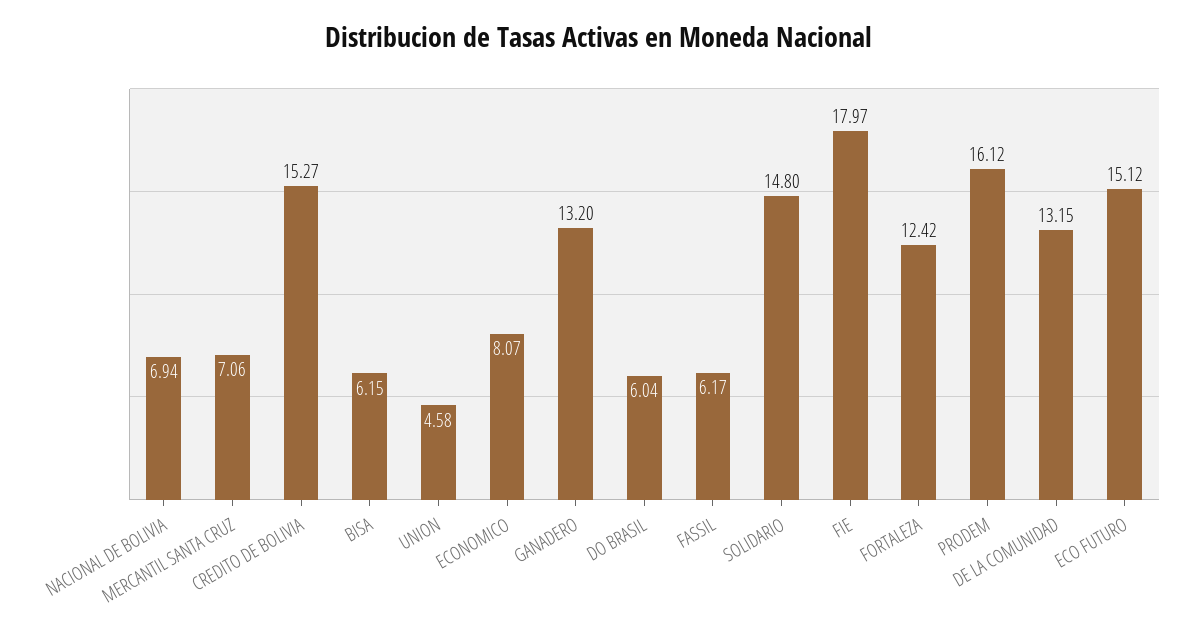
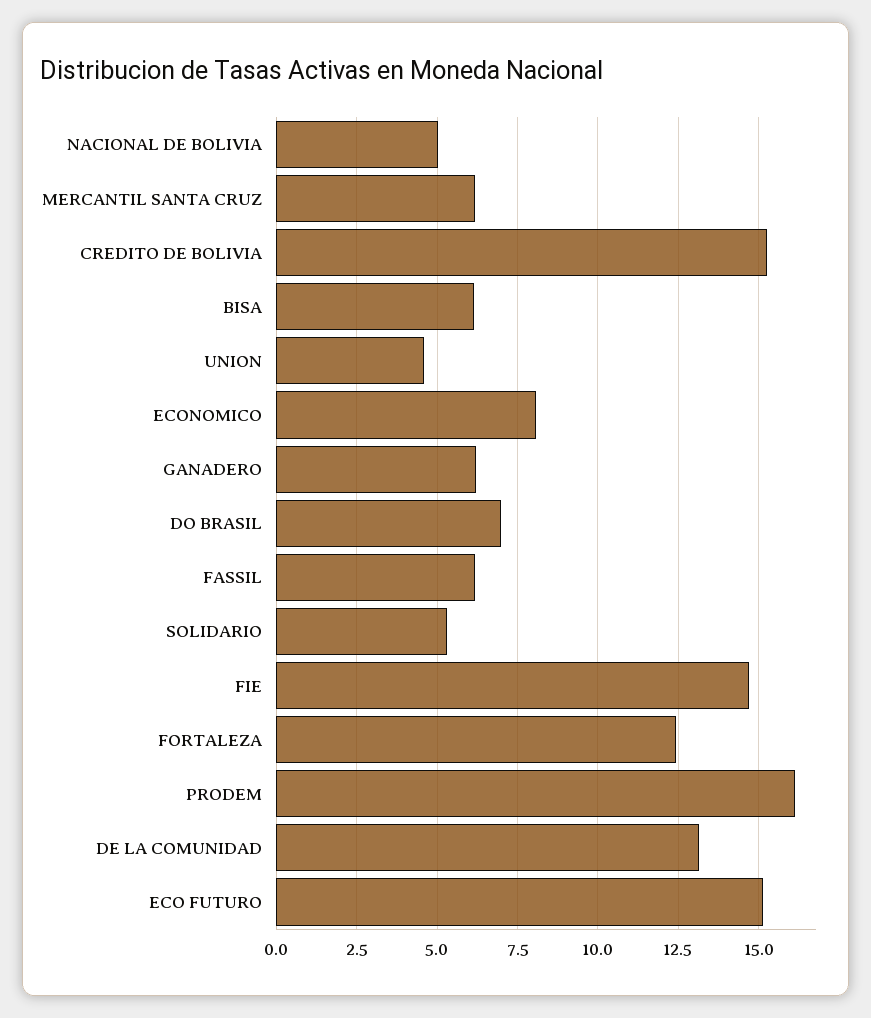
NACIONAL DE BOLIVIA: 6.94 -> 5
MERCANTIL SANTA CRUZ: 7.06 -> 6.25
GANADERO: 13.2 -> 6.25
DO BRASIL: 6.04 -> 7
SOLIDARIO: 14.8 -> 5.25
FIE: 17.97 -> 14.75

